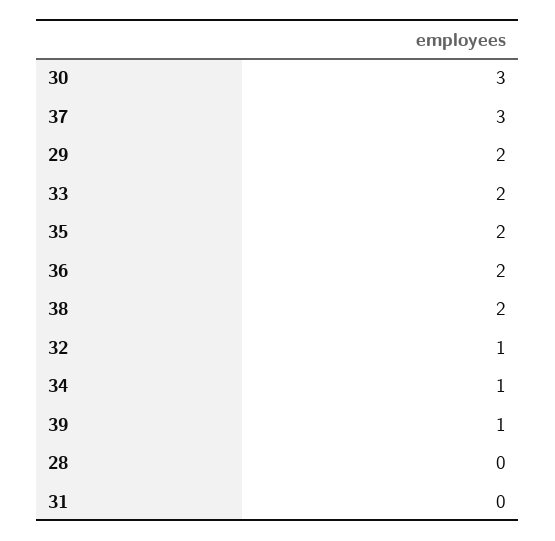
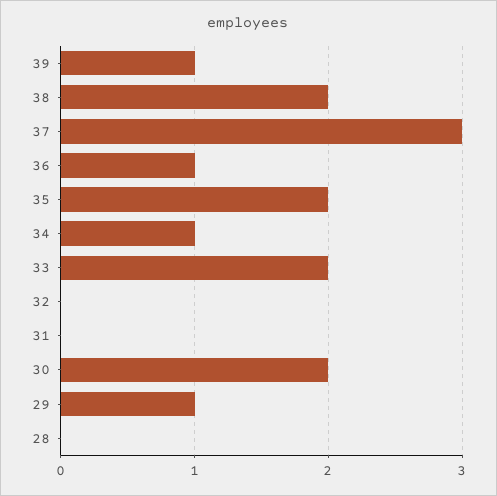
30: 3 -> 2
29: 2 -> 1
36: 2 -> 1
32: 1 -> 0

